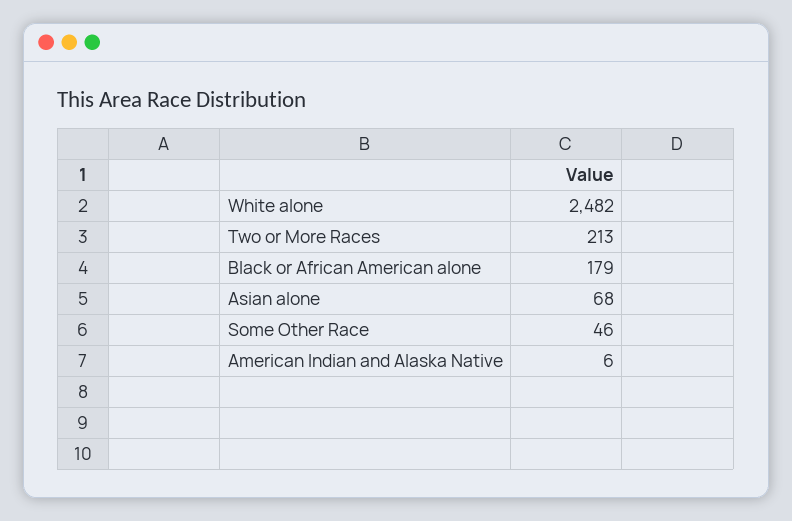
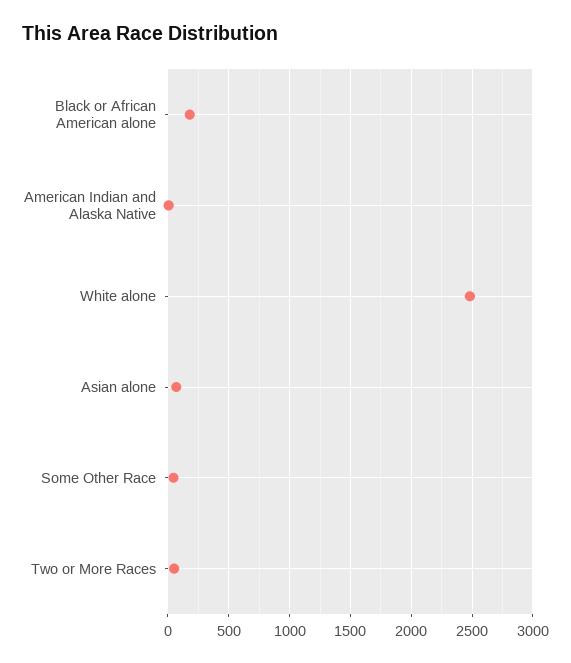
Two or More Races: 213 -> 50

